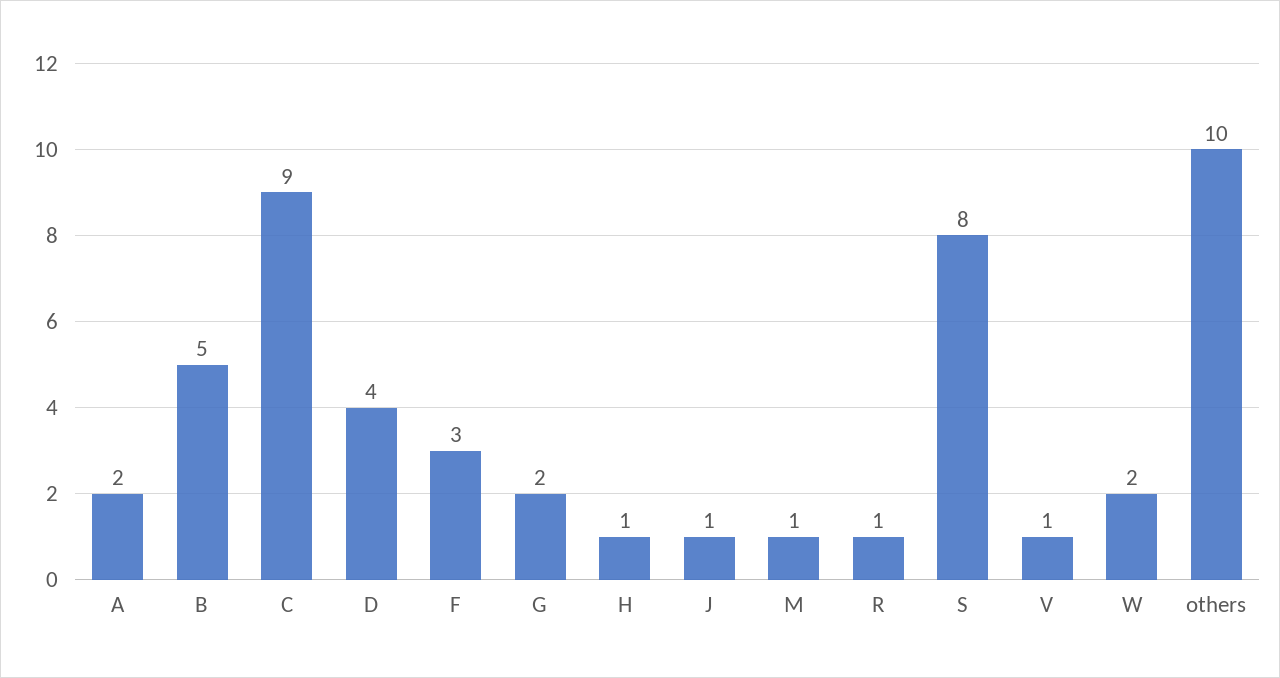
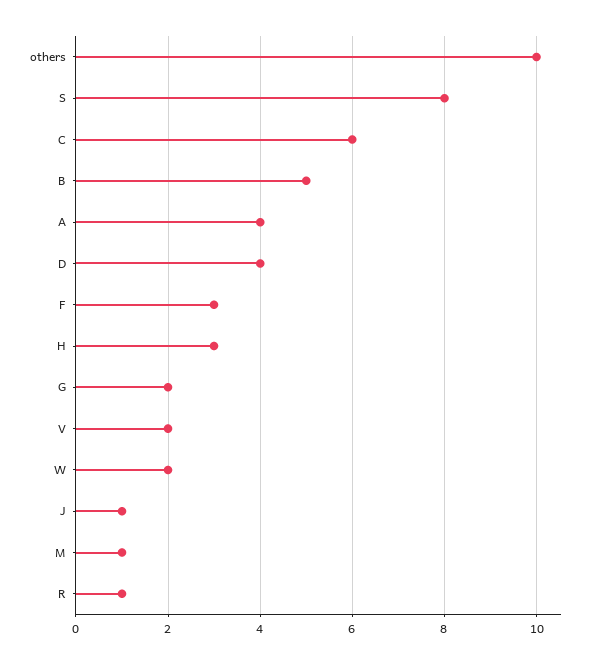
A: 2 -> 4
C: 9 -> 6
H: 1 -> 3
V: 1 -> 2

